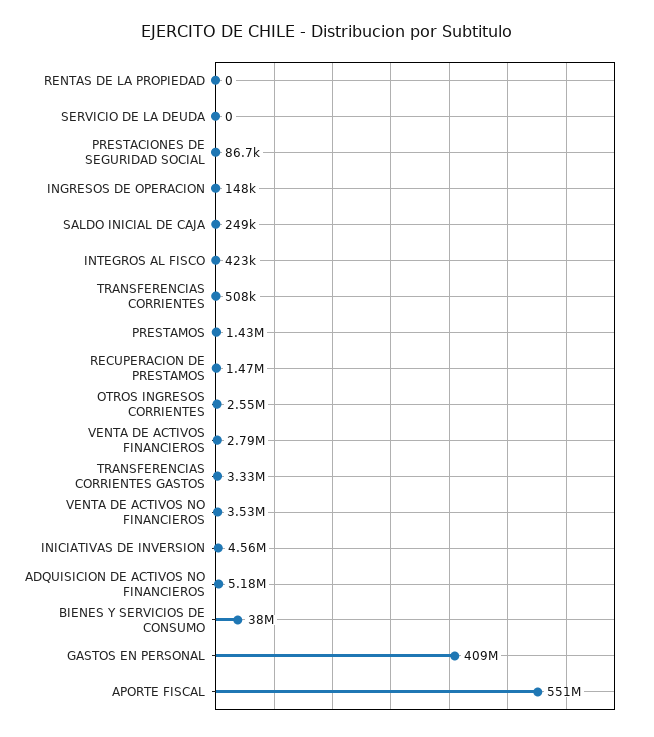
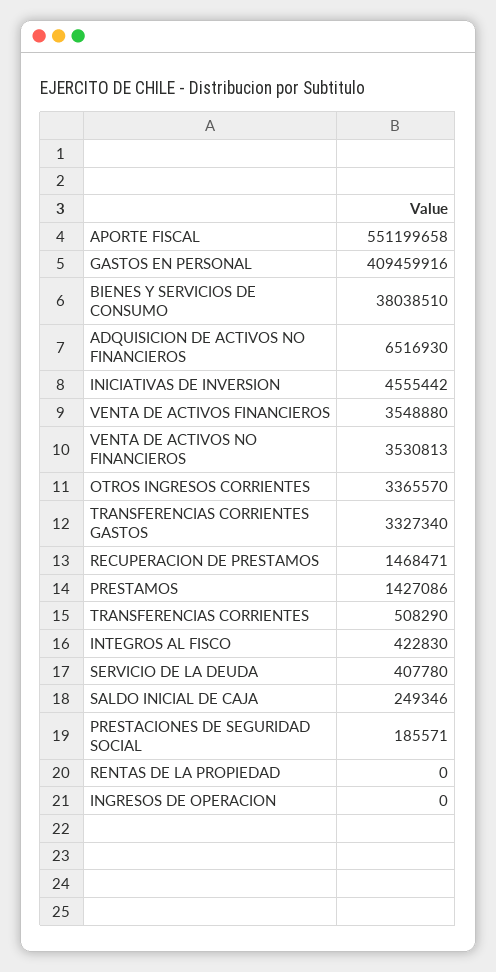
SERVICIO DE LA DEUDA: 0 -> 407780
PRESTACIONES DE SEGURIDAD SOCIAL: 86700 -> 185571
INGRESOS DE OPERACION: 148000 -> 0
OTROS INGRESOS CORRIENTES: 2550000 -> 3365570
VENTA DE ACTIVOS FINANCIEROS: 2790000 -> 3548880
ADQUISICION DE ACTIVOS NO FINANCIEROS: 5180000 -> 6516930

